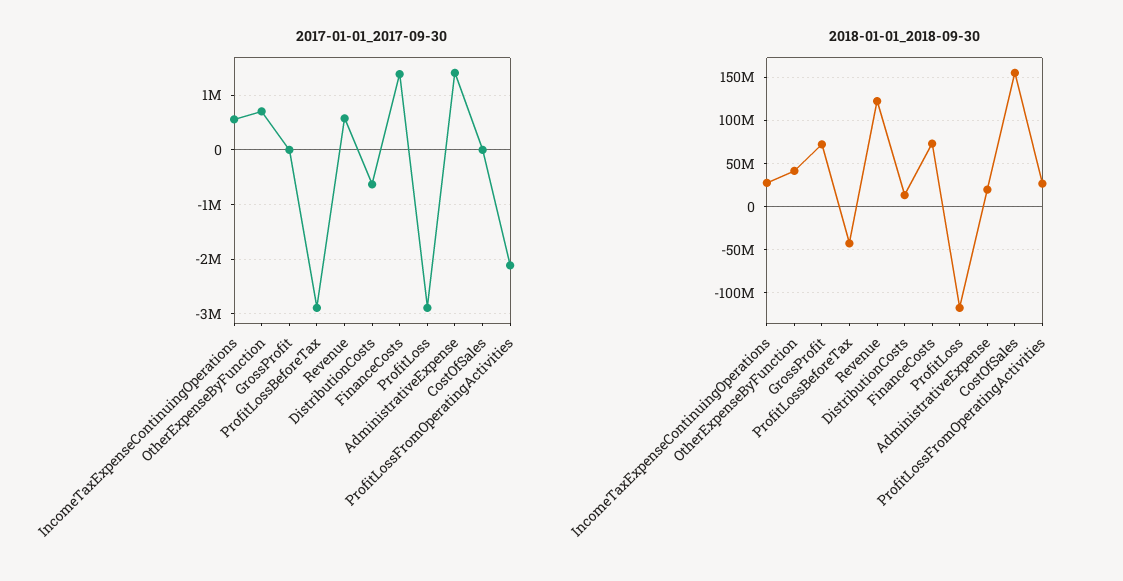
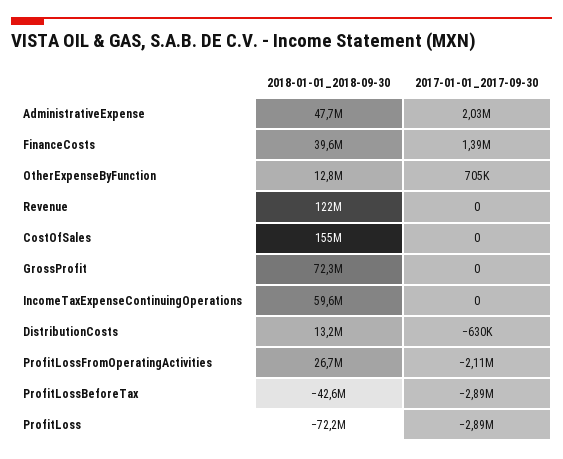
2017-01-01_2017-09-30, IncomeTaxExpenseContinuingOperations: 600000 -> 0
2017-01-01_2017-09-30, Revenue: 600000 -> 0
2017-01-01_2017-09-30, AdministrativeExpense: 1400000 -> 2030000
2018-01-01_2018-09-30, IncomeTaxExpenseContinuingOperations: 30000000 -> 59600000
2018-01-01_2018-09-30, OtherExpenseByFunction: 40000000 -> 12800000
2018-01-01_2018-09-30, FinanceCosts: 70000000 -> 39600000
2018-01-01_2018-09-30, ProfitLoss: -120000000 -> -72200000
2018-01-01_2018-09-30, AdministrativeExpense: 20000000 -> 47700000

